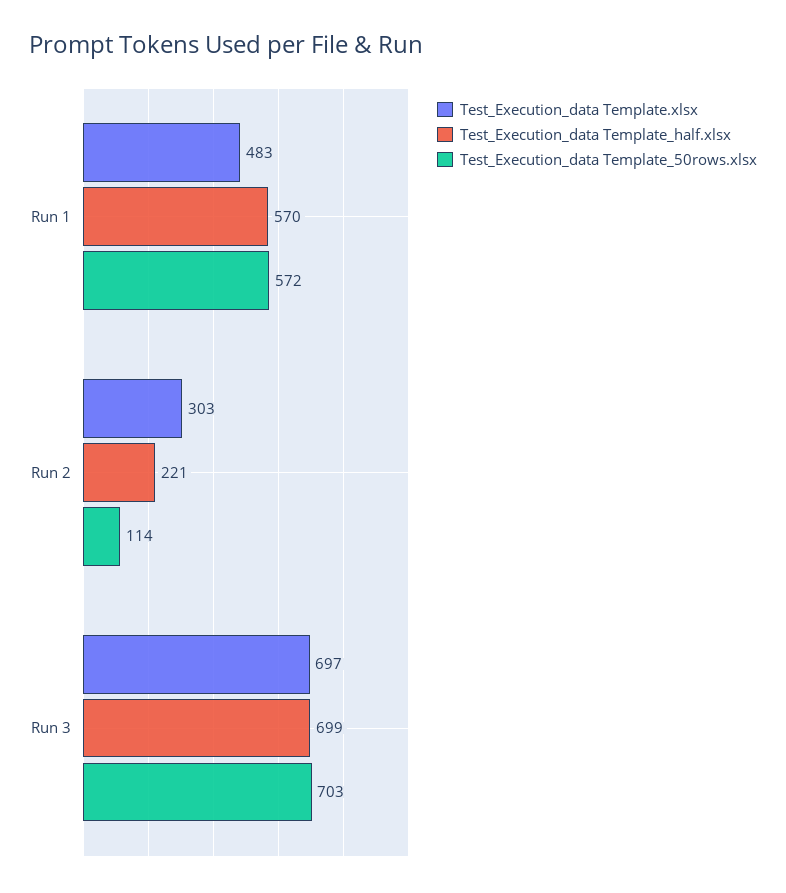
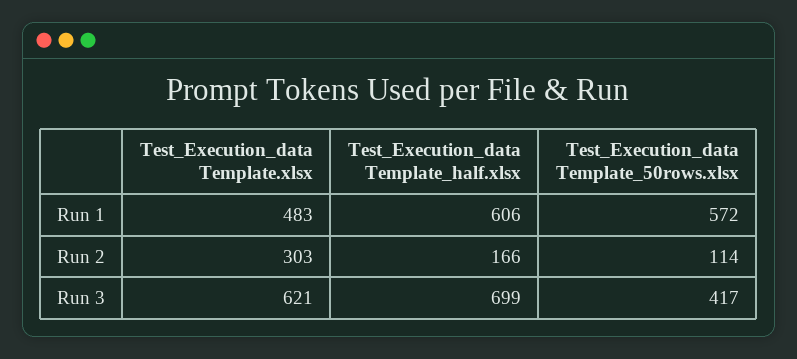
Test_Execution_data Template_half.xlsx, Run 1: 570 -> 606
Test_Execution_data Template_half.xlsx, Run 2: 221 -> 166
Test_Execution_data Template.xlsx, Run 3: 697 -> 621
Test_Execution_data Template_50rows.xlsx, Run 3: 703 -> 417

